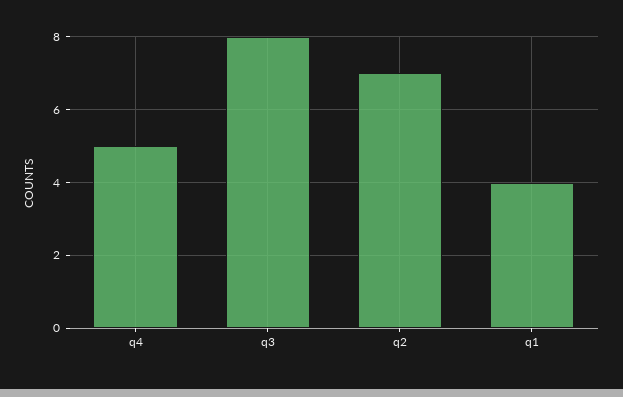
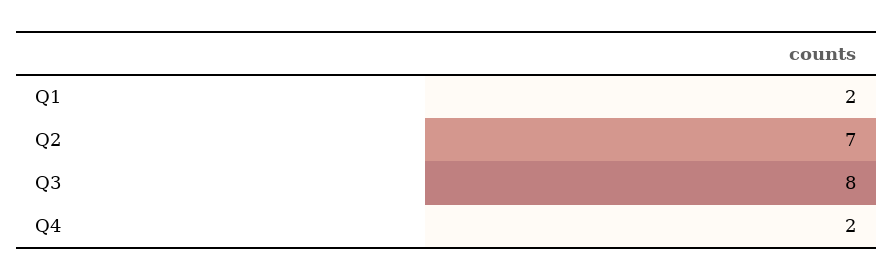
q4: 5 -> 2
q1: 4 -> 2

